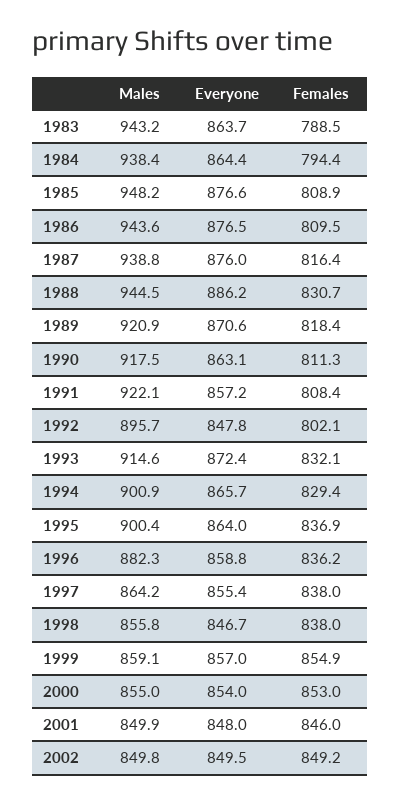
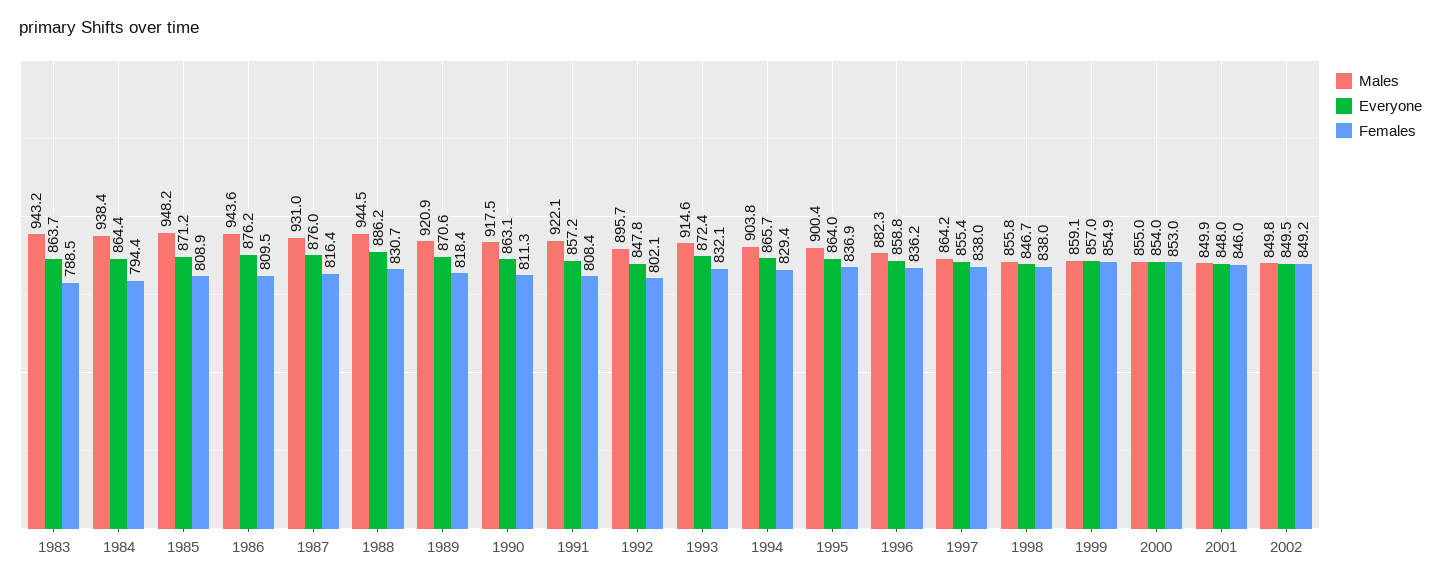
Everyone, 1985: 876.6 -> 871.2
Everyone, 1986: 876.5 -> 876.2
Males, 1987: 938.8 -> 931
Males, 1994: 900.9 -> 903.8

